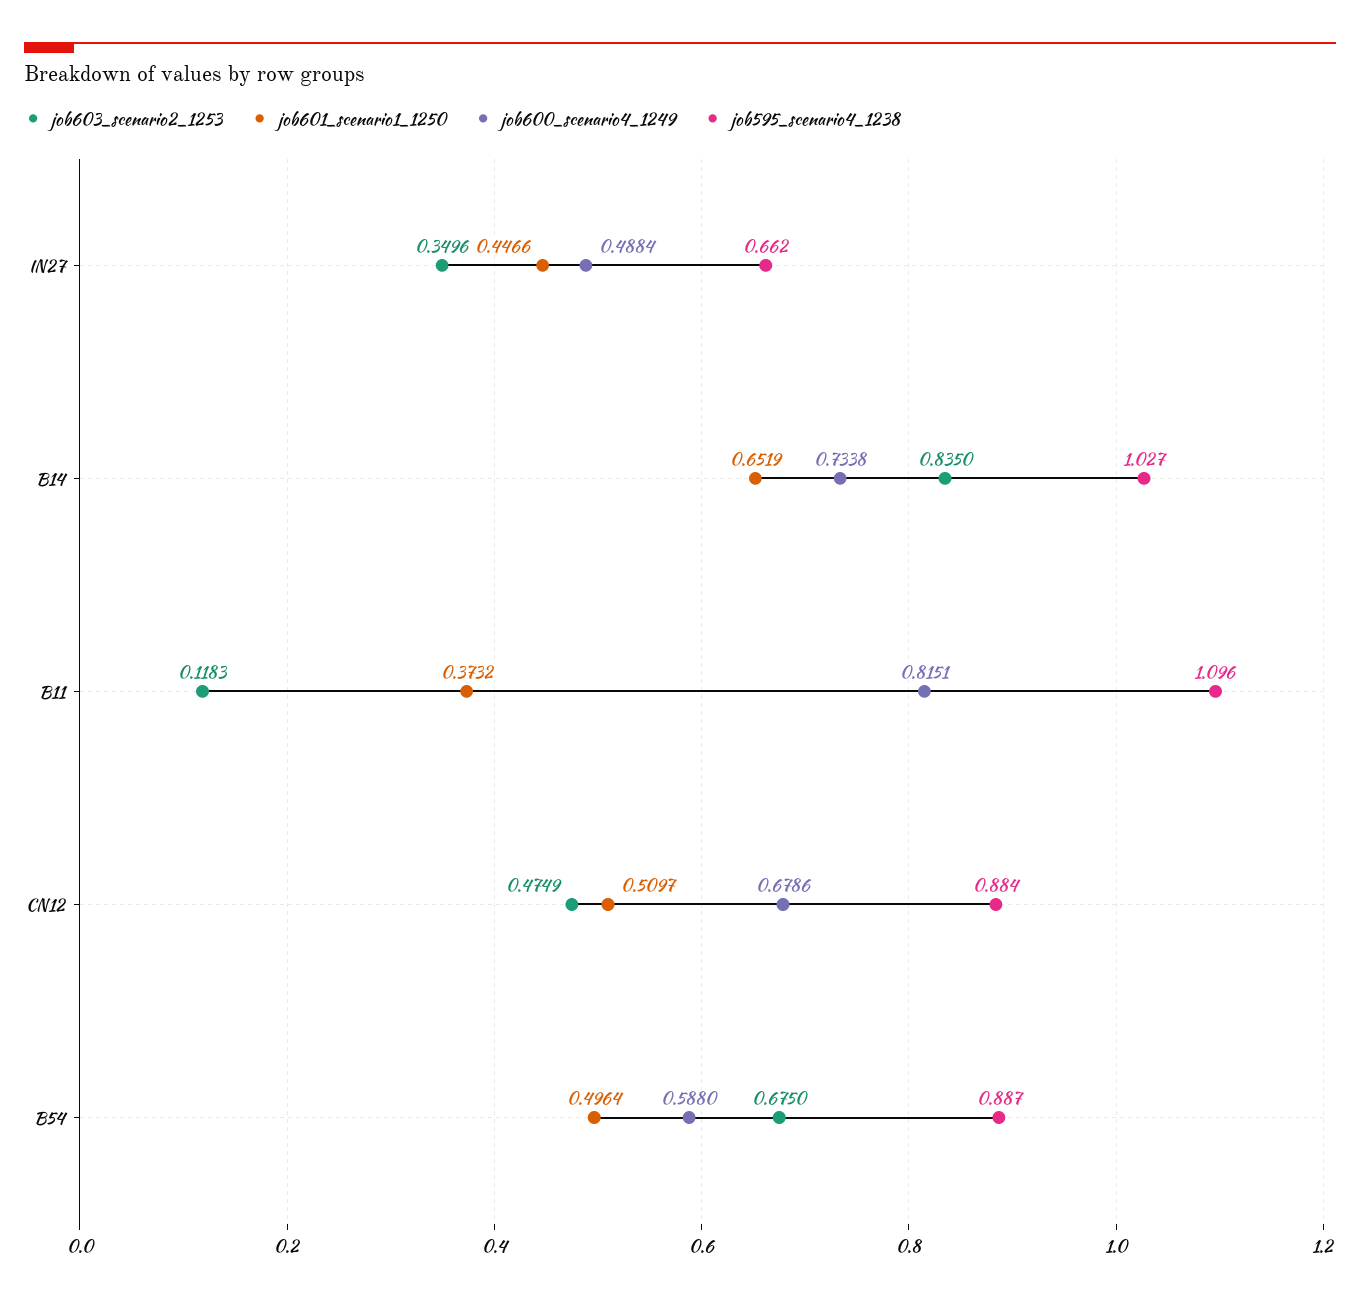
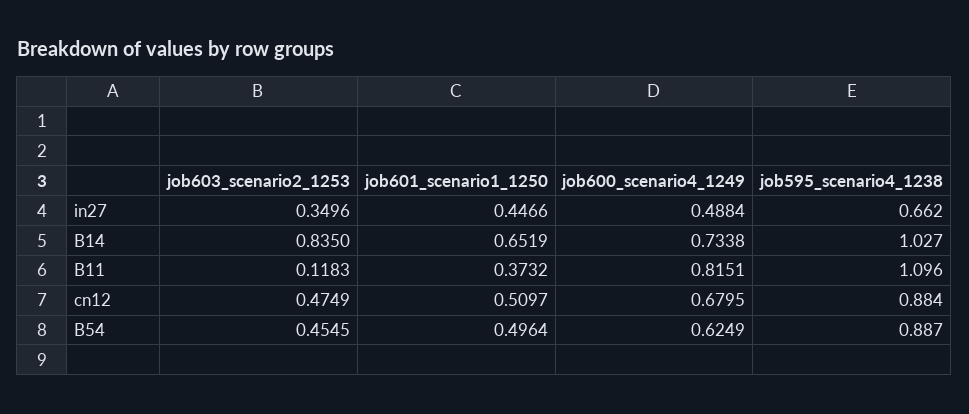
job600_scenario4_1249, CN12: 0.6786 -> 0.6795
job603_scenario2_1253, B54: 0.675 -> 0.4545
job600_scenario4_1249, B54: 0.588 -> 0.6249

